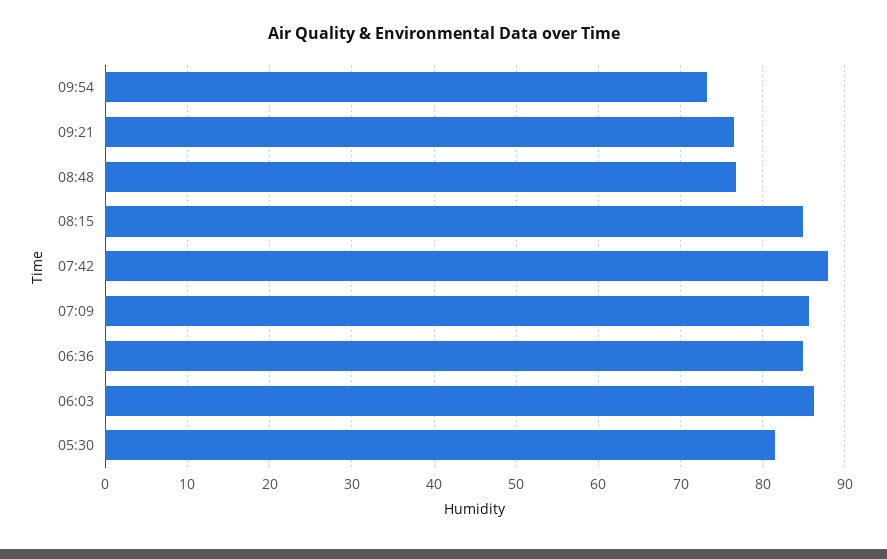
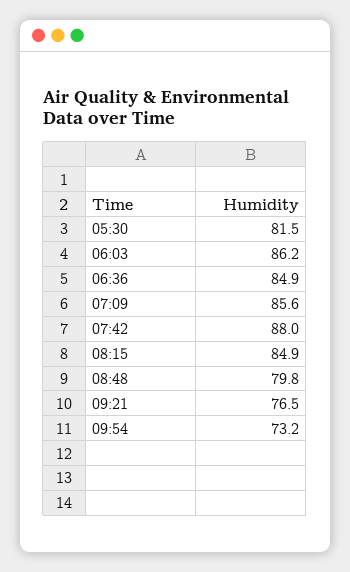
08:48: 77 -> 79.8

